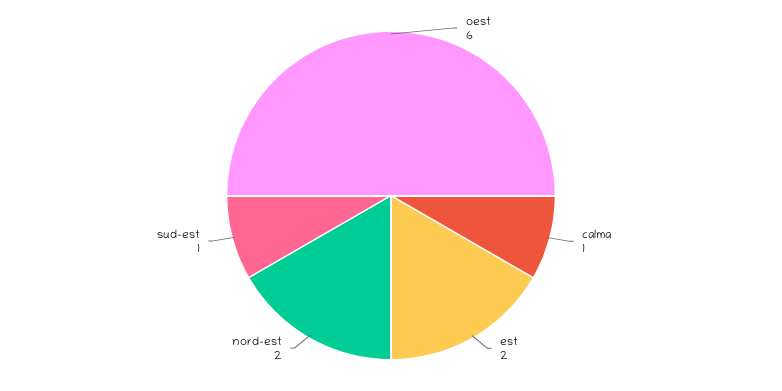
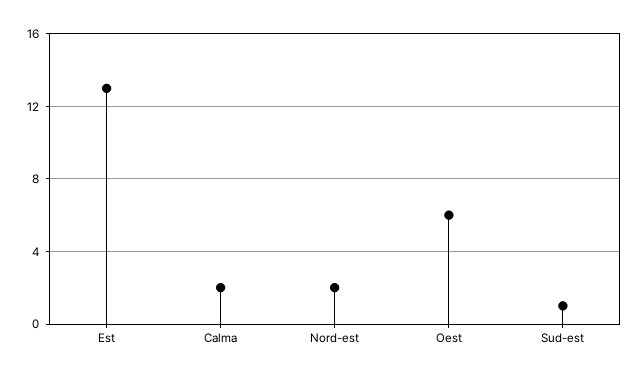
calma: 1 -> 2
est: 2 -> 13

